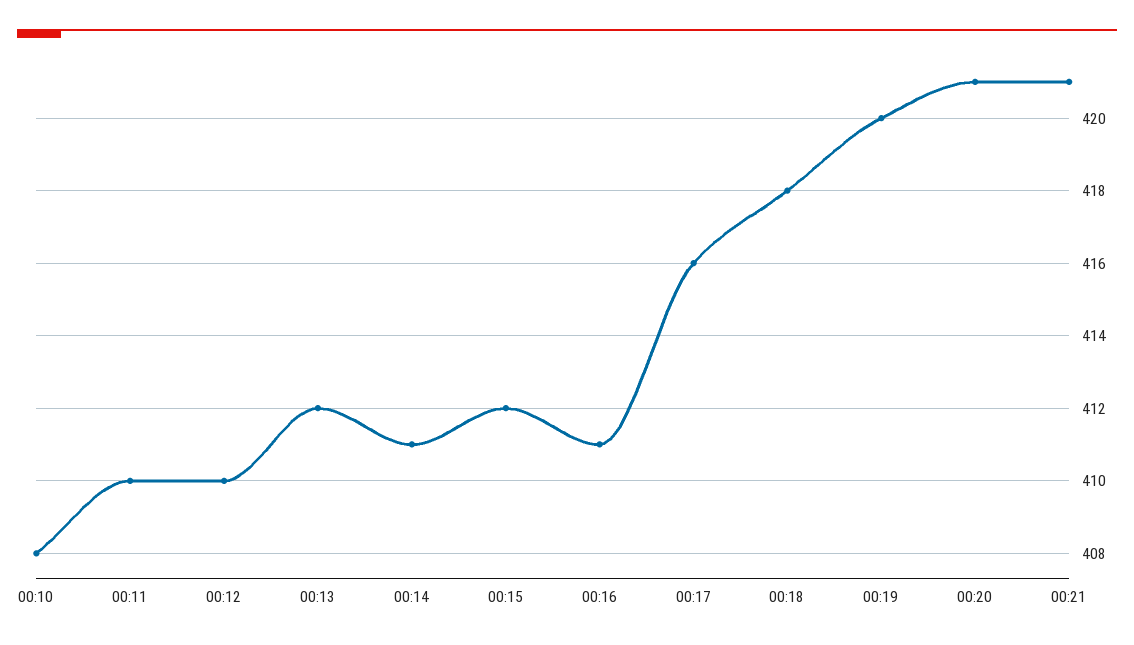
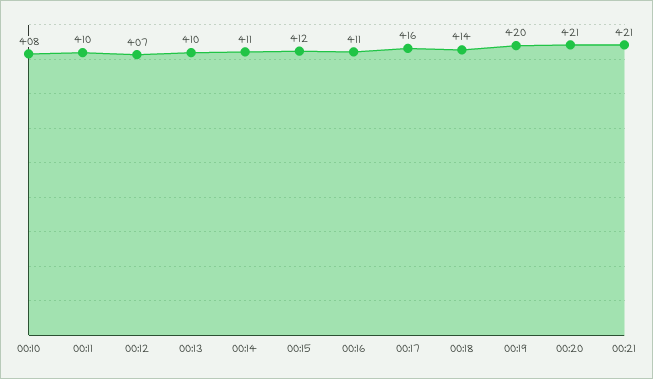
00:12: 410 -> 407
00:13: 412 -> 410
00:18: 418 -> 414

